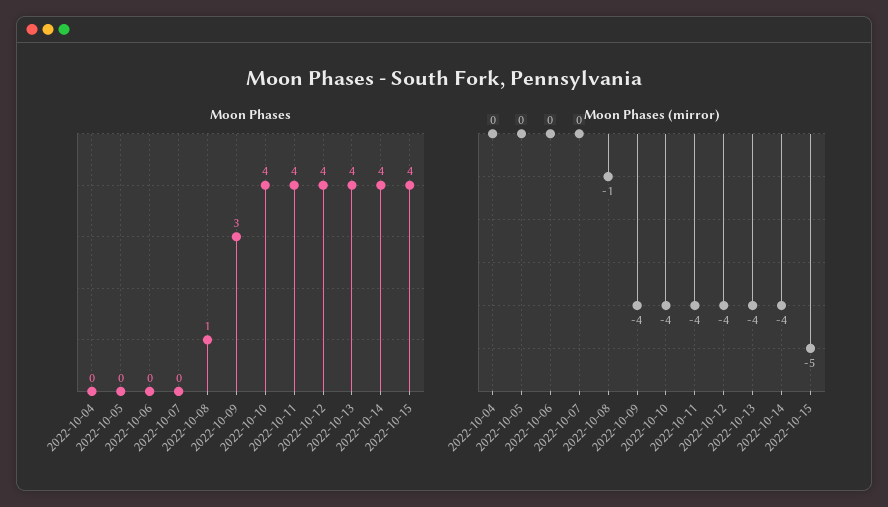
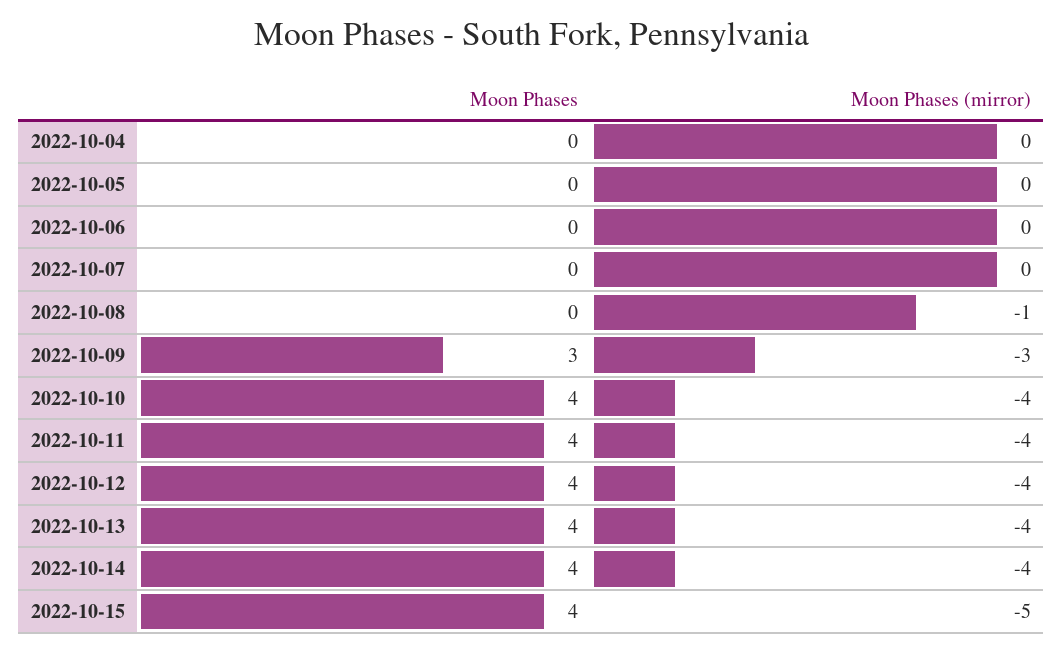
Moon Phases, 2022-10-08: 1 -> 0
Moon Phases (mirror), 2022-10-09: -4 -> -3

